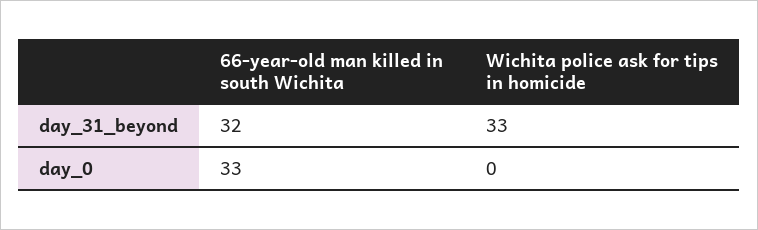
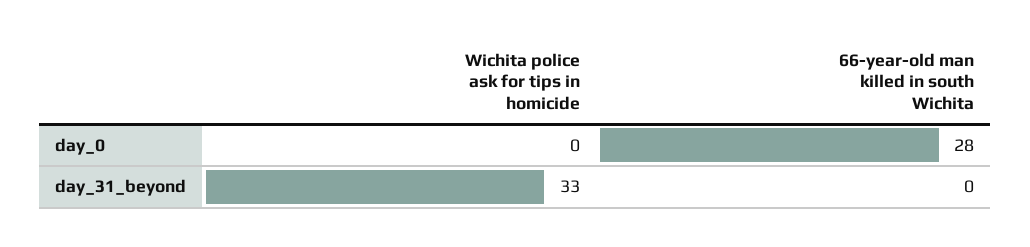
66-year-old man killed in south Wichita, day_31_beyond: 32 -> 0
66-year-old man killed in south Wichita, day_0: 33 -> 28

